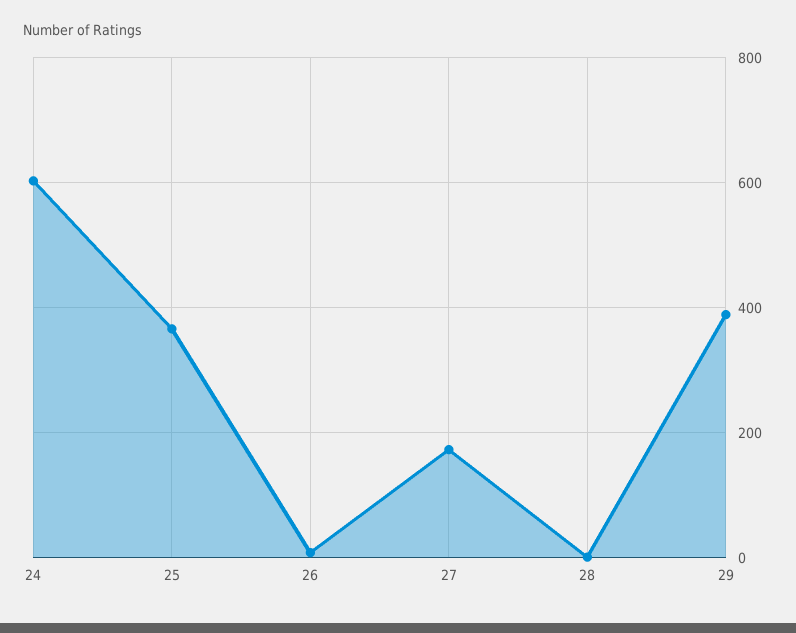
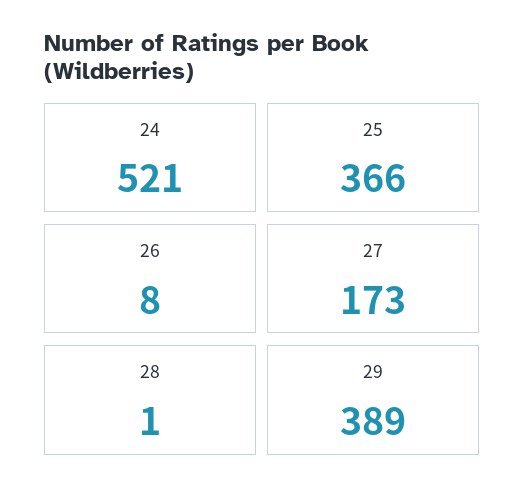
24: 600 -> 521

